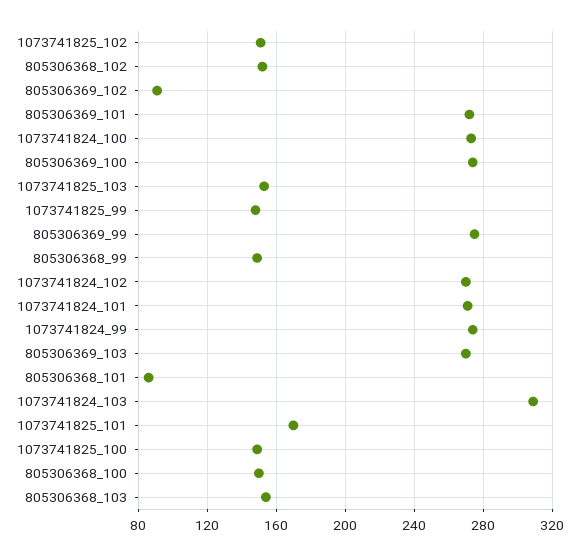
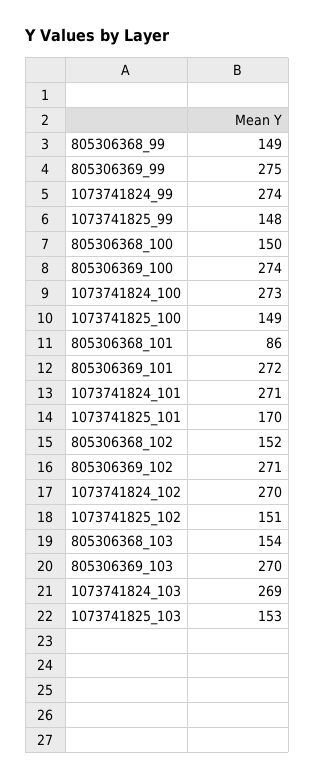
805306369_102: 90 -> 271
1073741824_103: 310 -> 269

